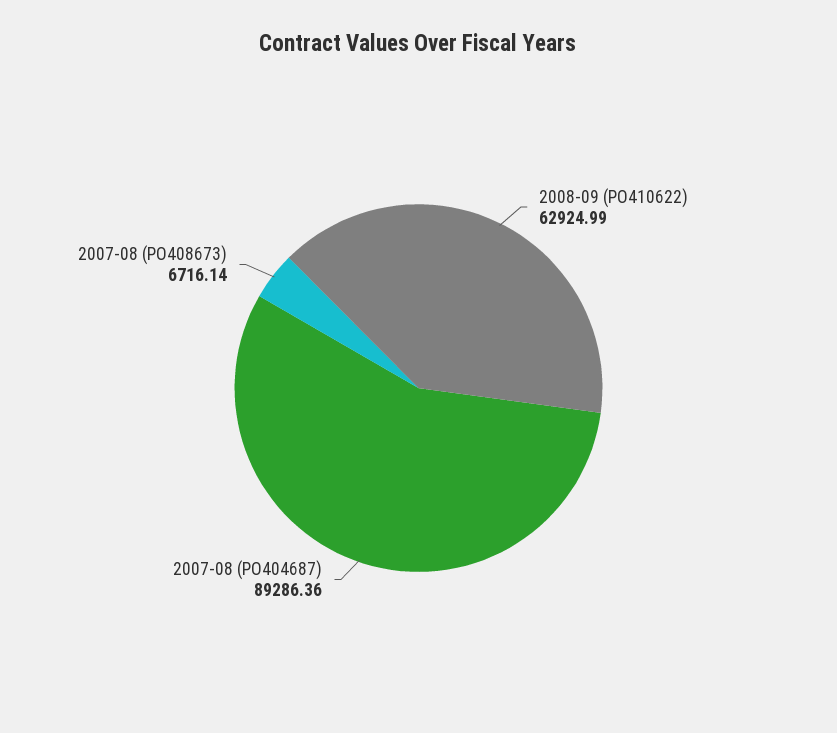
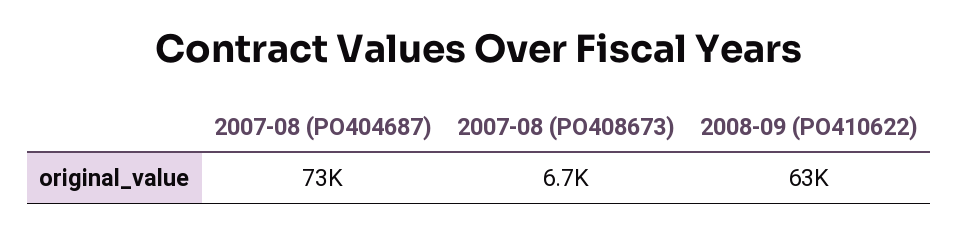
2007-08 (PO404687): 89286.36 -> 73000

